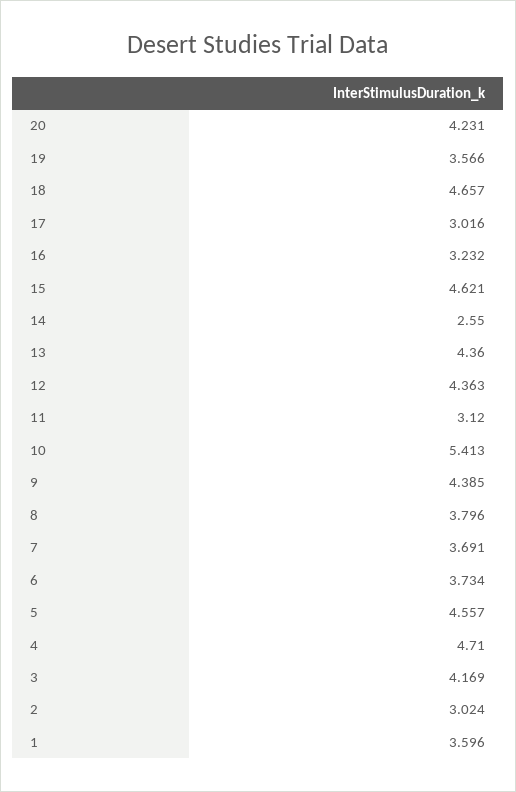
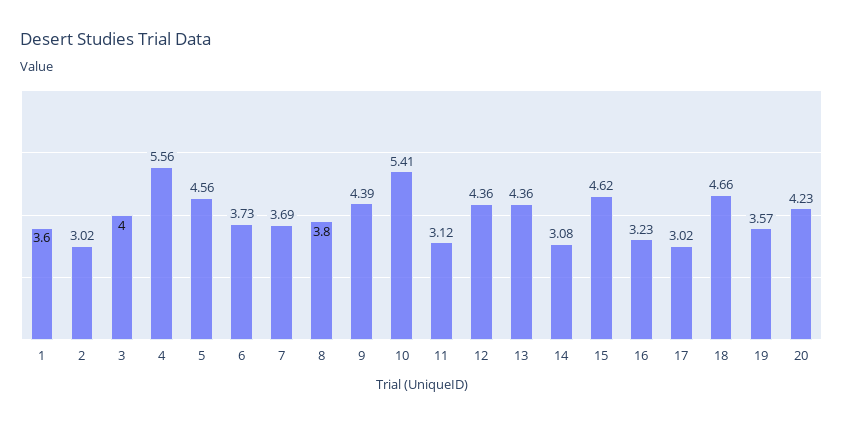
14: 2.55 -> 3.08
4: 4.71 -> 5.56
3: 4.169 -> 4

